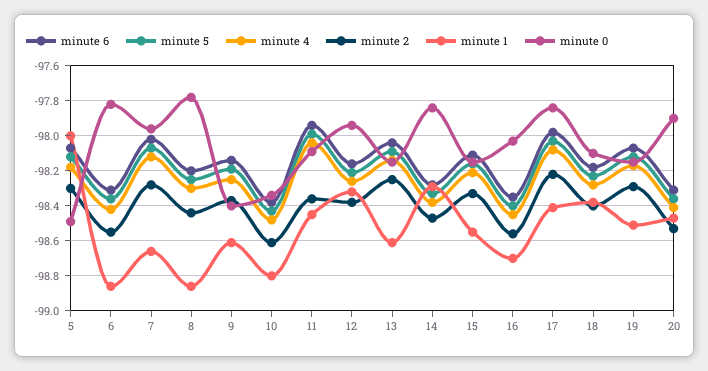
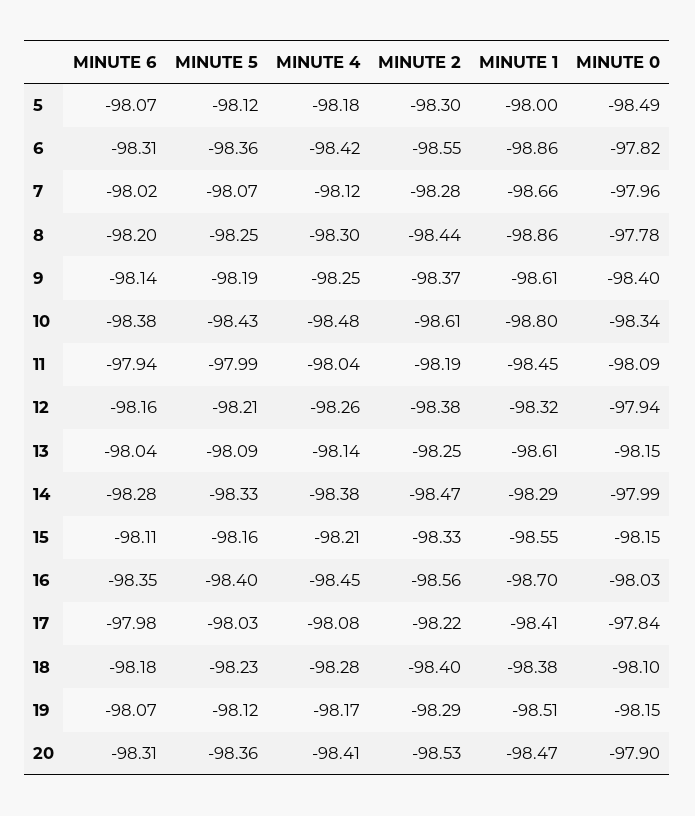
minute 2, 11: -98.35 -> -98.19
minute 0, 14: -97.85 -> -97.99

